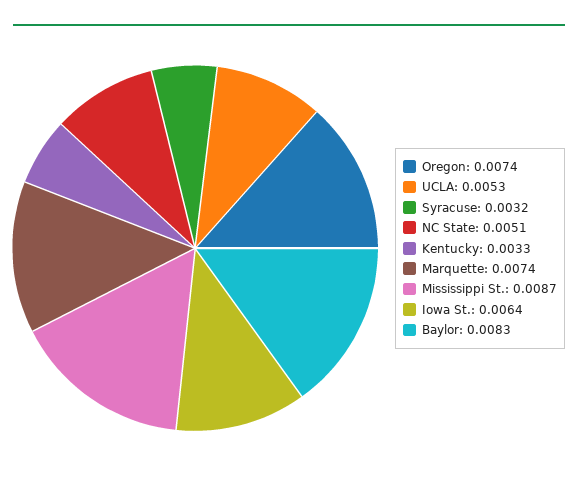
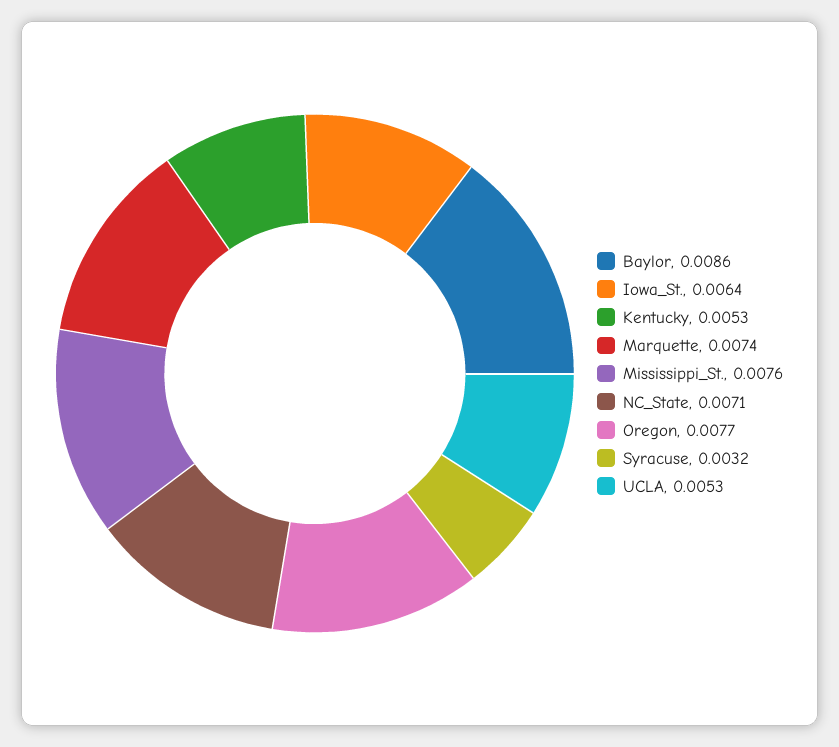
Oregon: 0.0074 -> 0.0077
NC State: 0.0051 -> 0.0071
Kentucky: 0.0033 -> 0.0053
Mississippi St.: 0.0087 -> 0.0076
Baylor: 0.0083 -> 0.0086

